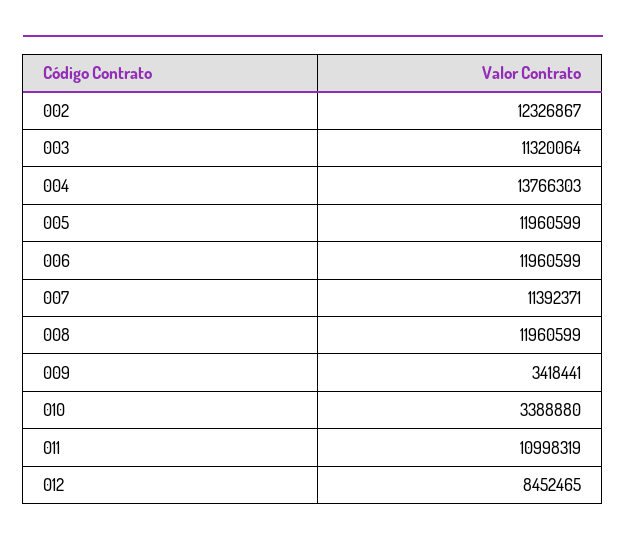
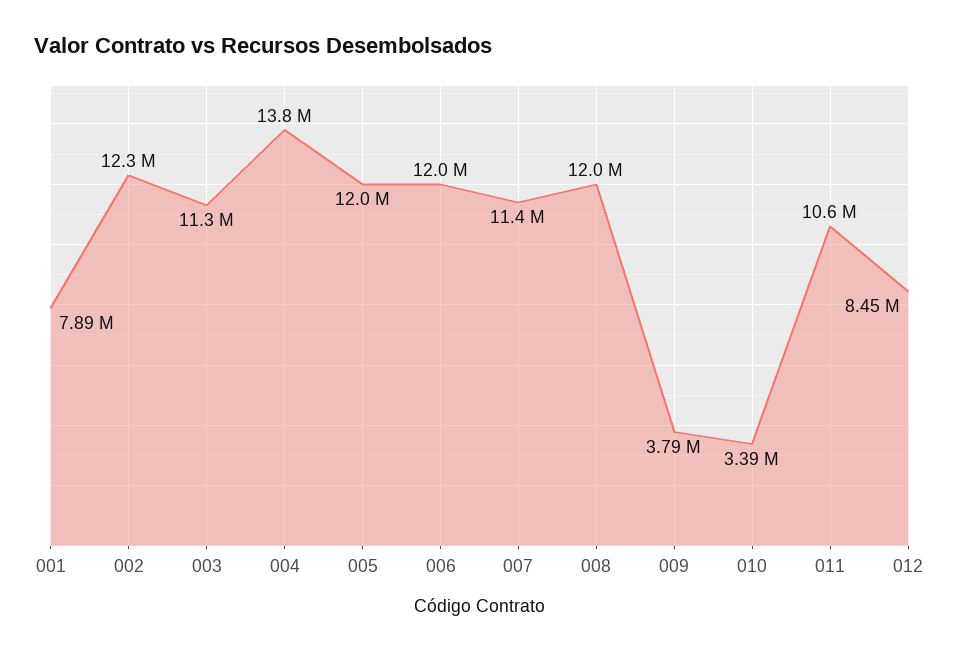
009: 3418441 -> 3790000
011: 10998319 -> 10600000
001: none -> 7890000

